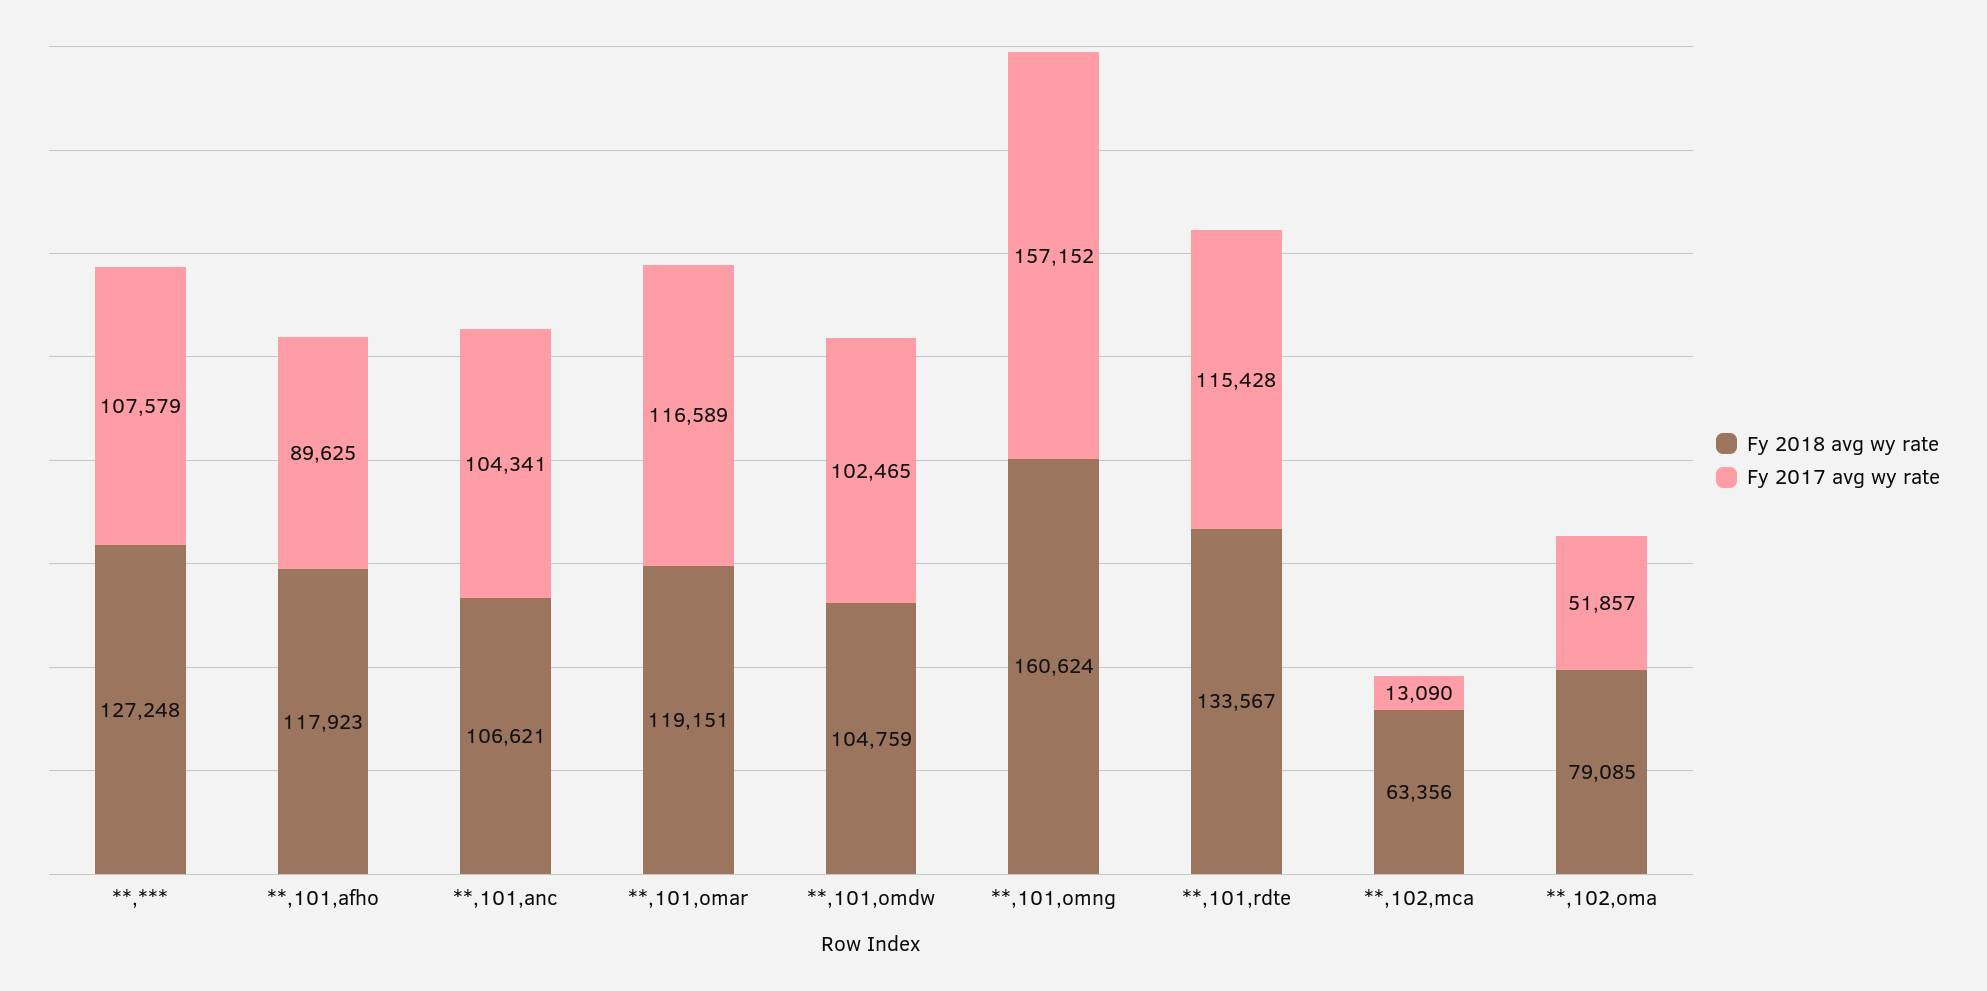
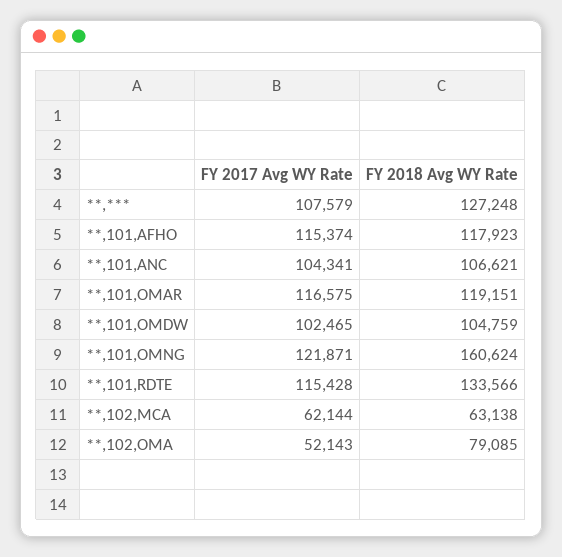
Fy 2017 avg wy rate, **,101,afho: 89625 -> 115374
Fy 2017 avg wy rate, **,101,omar: 116589 -> 116575
Fy 2017 avg wy rate, **,101,omng: 157152 -> 121871
Fy 2018 avg wy rate, **,101,rdte: 133567 -> 133566
Fy 2018 avg wy rate, **,102,mca: 63356 -> 63138
Fy 2017 avg wy rate, **,102,mca: 13090 -> 62144
Fy 2017 avg wy rate, **,102,oma: 51857 -> 52143

